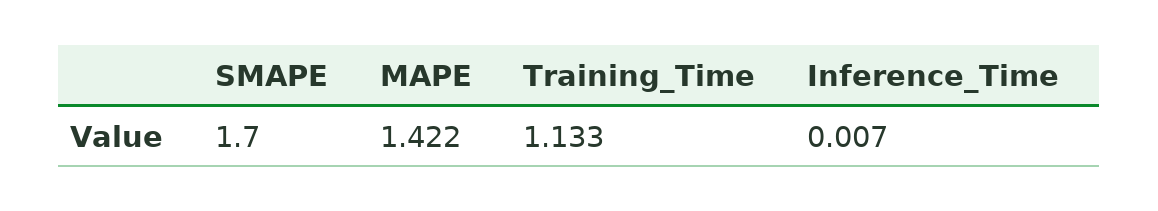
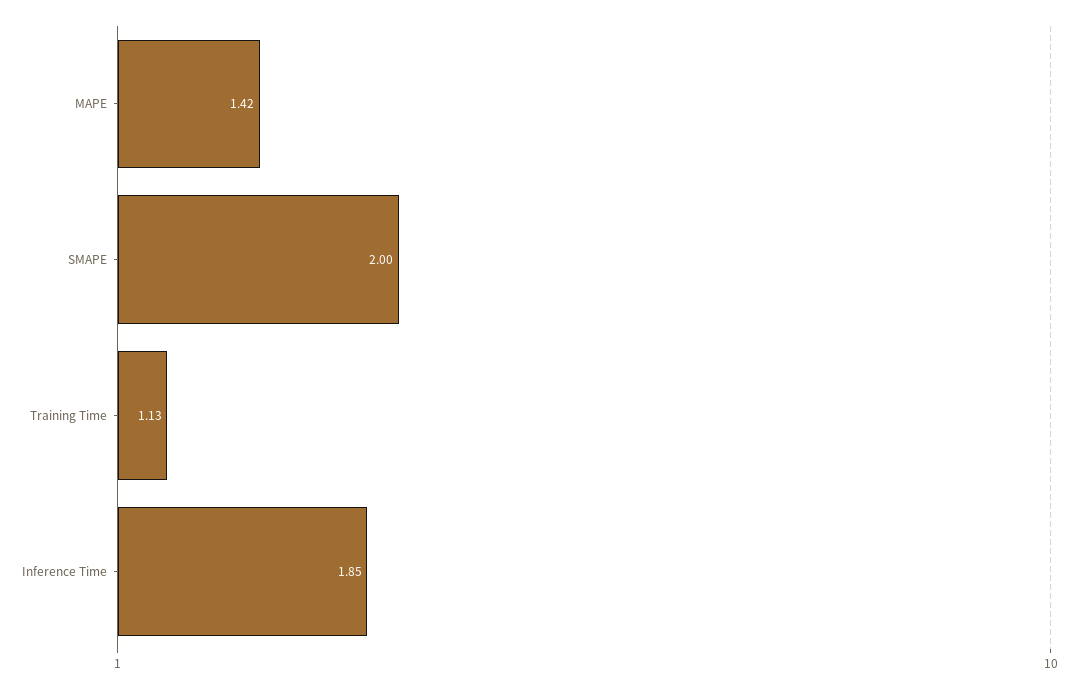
SMAPE: 1.7 -> 2
Inference_Time: 0.007 -> 1.85

